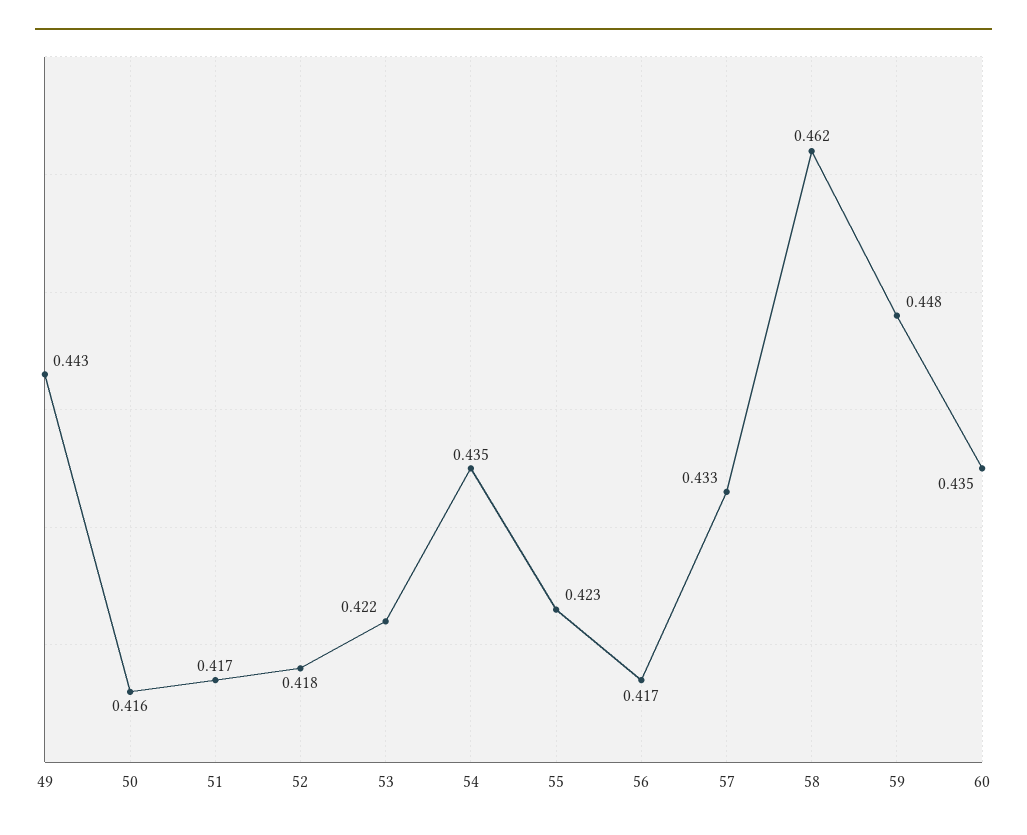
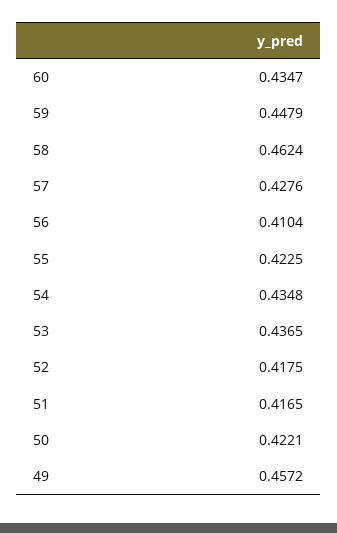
49: 0.443 -> 0.4572
50: 0.416 -> 0.4221
53: 0.422 -> 0.4365
56: 0.417 -> 0.4104
57: 0.433 -> 0.4276

